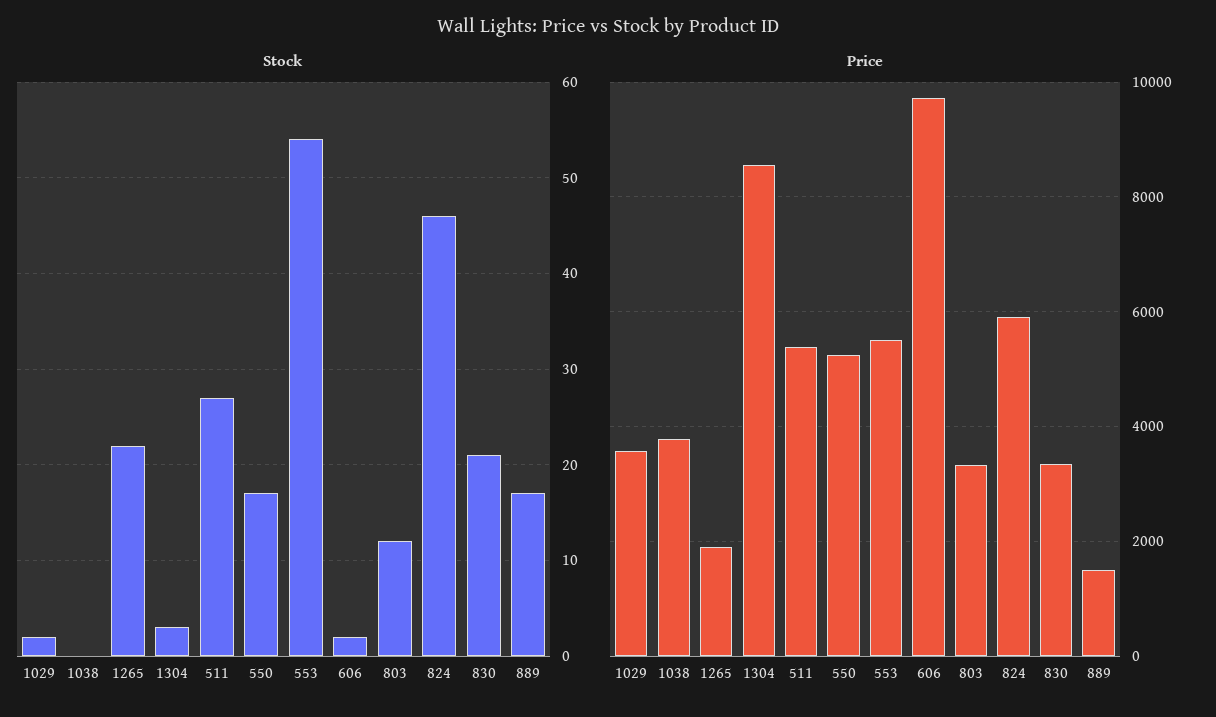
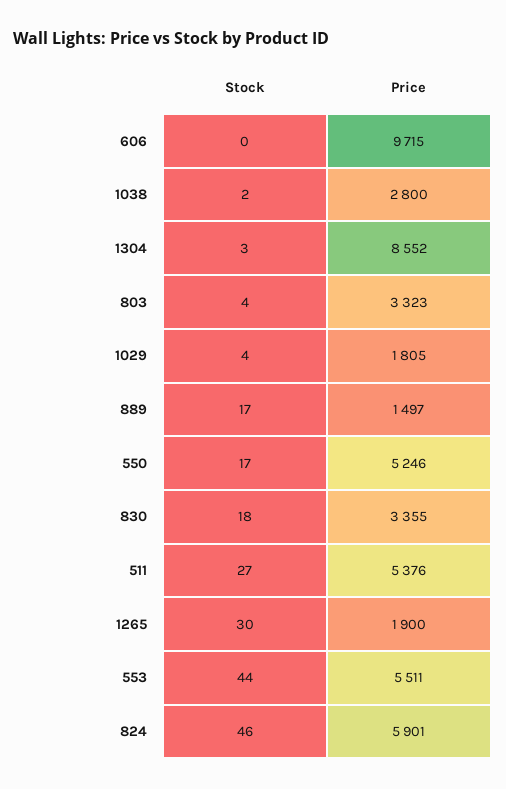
Stock, 1029: 2 -> 4
Stock, 1038: 0 -> 2
Stock, 1265: 22 -> 30
Stock, 553: 54 -> 44
Stock, 606: 2 -> 0
Stock, 803: 12 -> 4
Stock, 830: 21 -> 18
Price, 1029: 3600 -> 1805
Price, 1038: 3800 -> 2800

